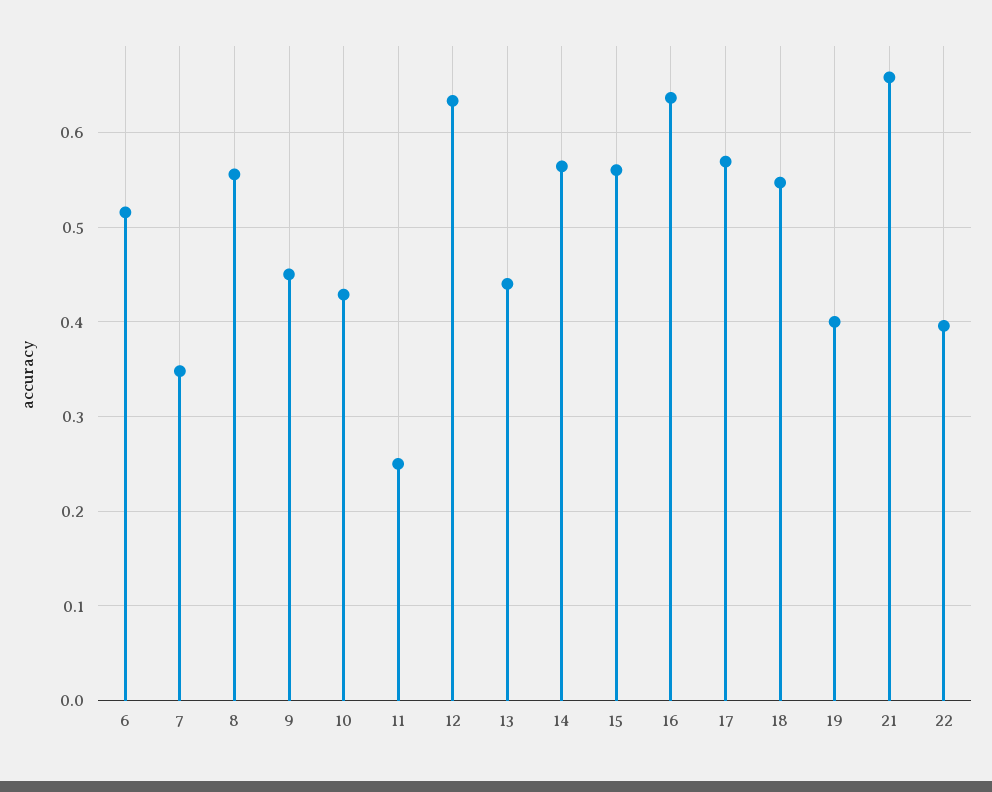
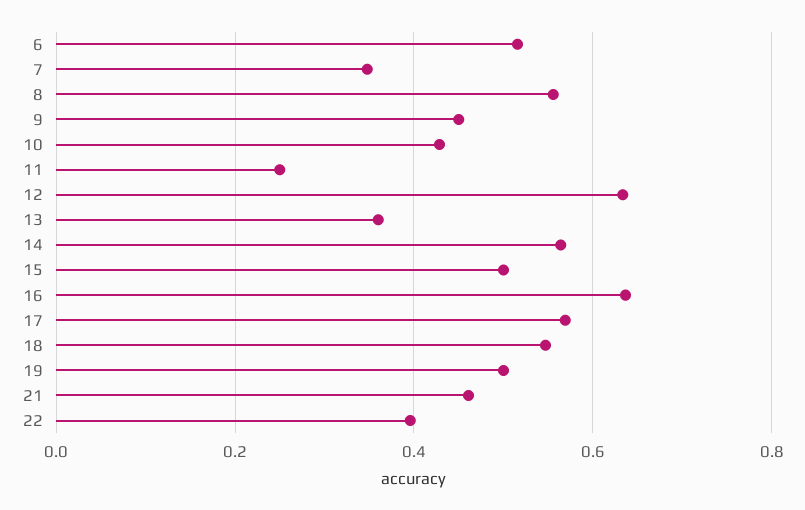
13: 0.44 -> 0.36
15: 0.56 -> 0.5
19: 0.4 -> 0.5
21: 0.66 -> 0.46

